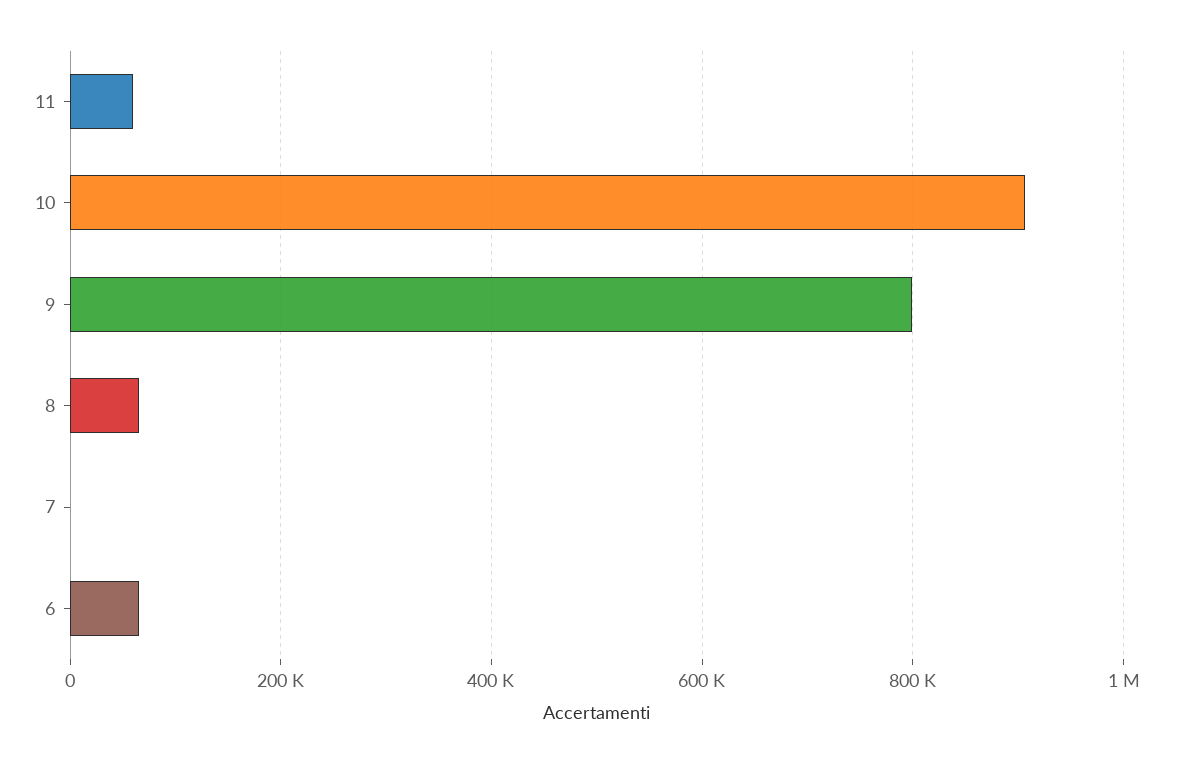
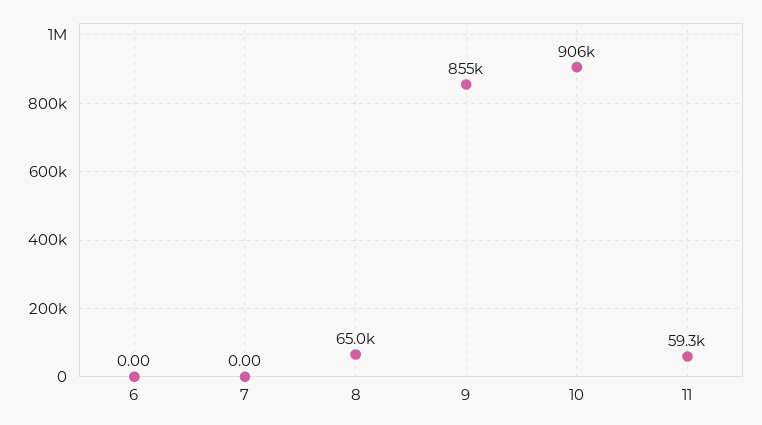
9: 800000 -> 855000
6: 60000 -> 0

